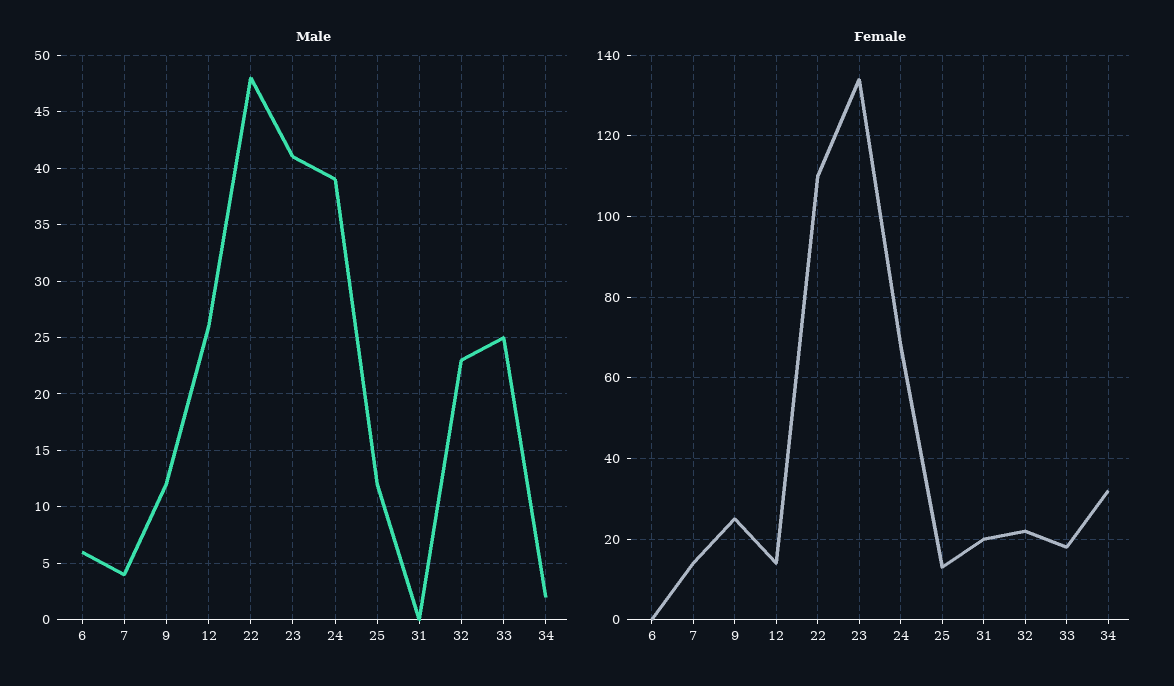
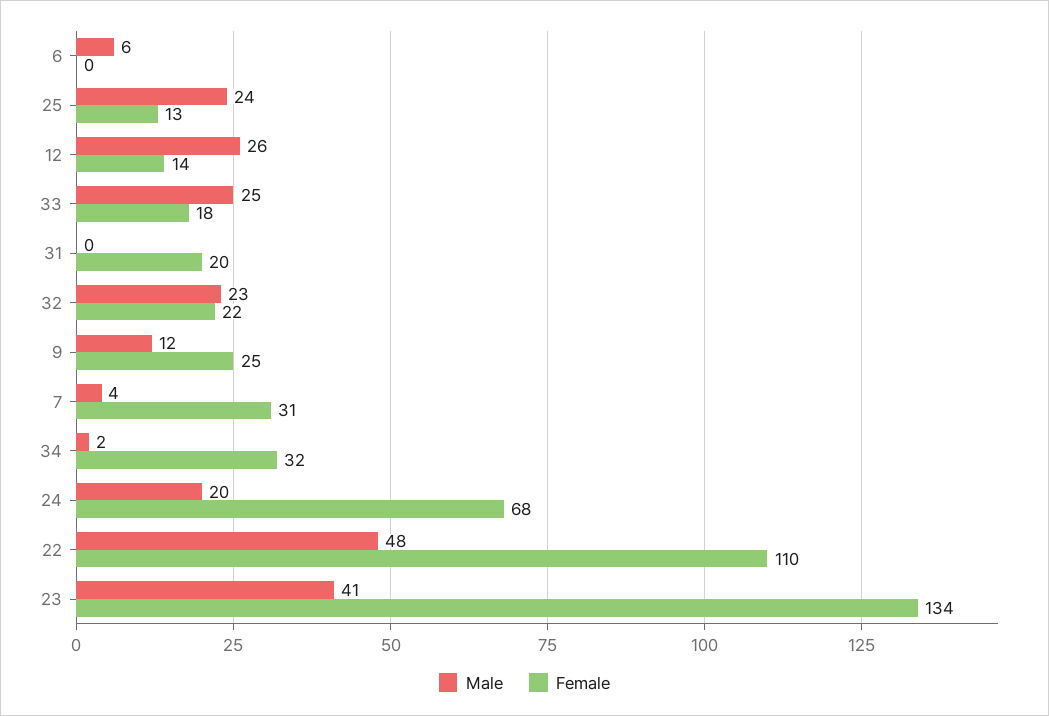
Male, 24: 39 -> 20
Male, 25: 12 -> 24
Female, 7: 15 -> 31

